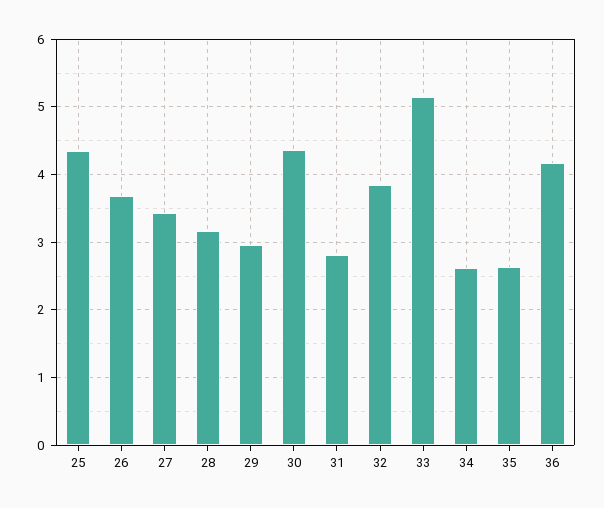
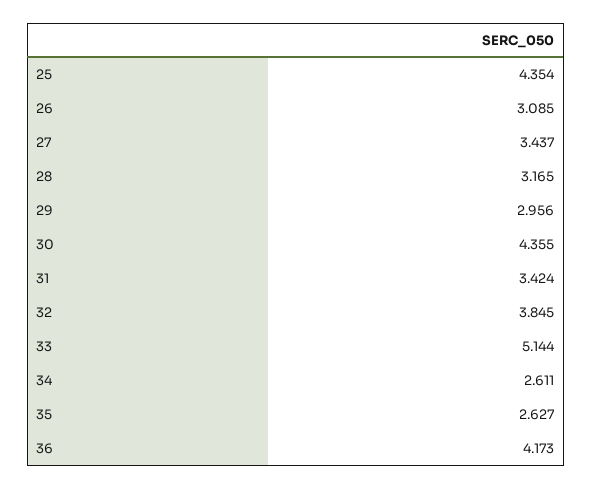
26: 3.7 -> 3.085
31: 2.8 -> 3.424

